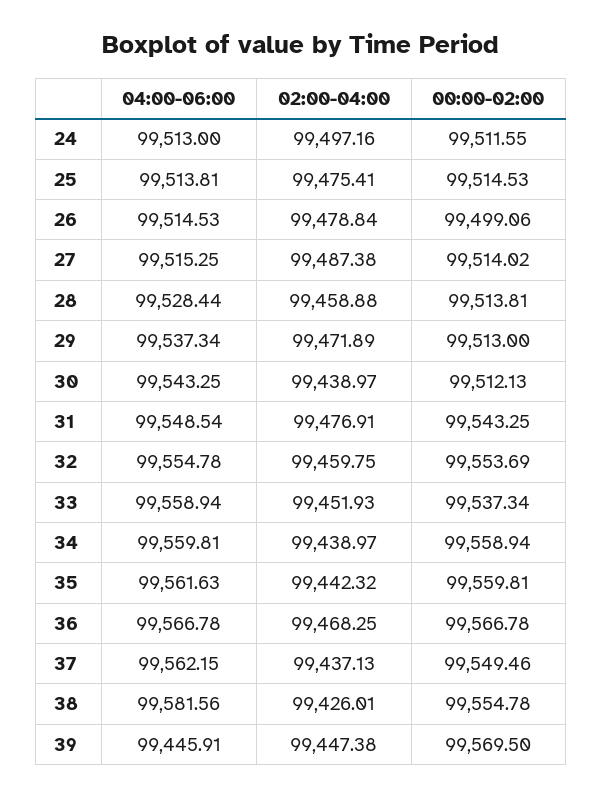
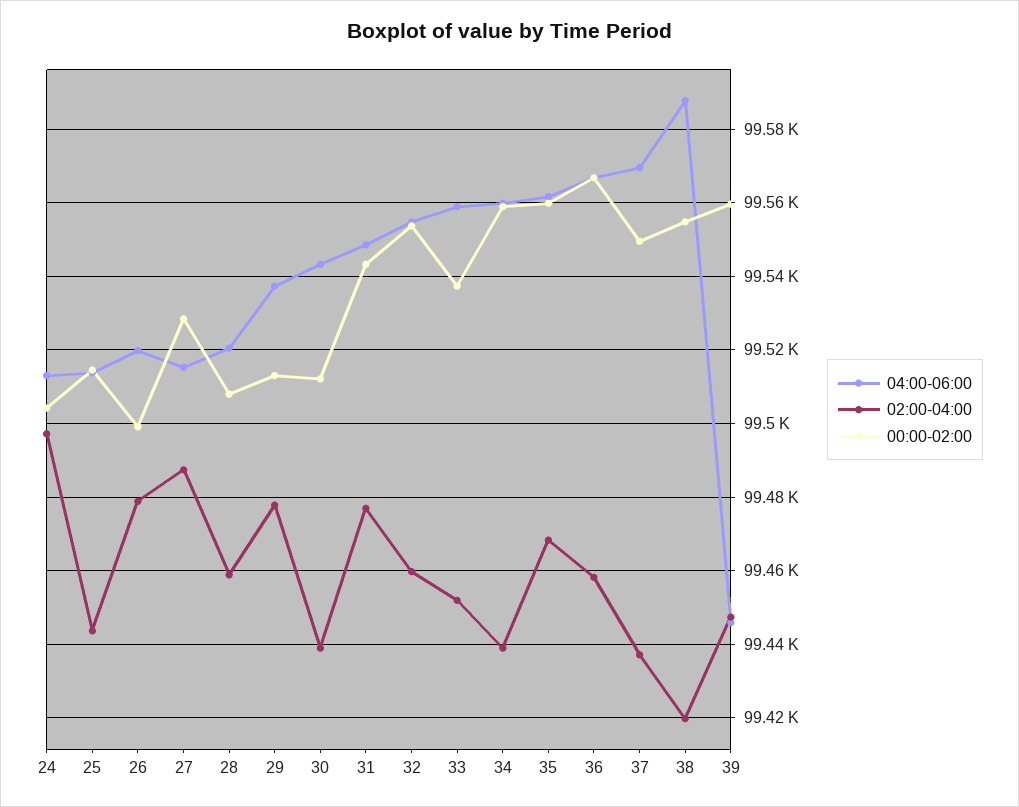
00:00-02:00, 24: 99511.55 -> 99504
02:00-04:00, 25: 99475.41 -> 99444
04:00-06:00, 26: 99514.53 -> 99520
00:00-02:00, 27: 99514.02 -> 99528
04:00-06:00, 28: 99528.44 -> 99520
00:00-02:00, 28: 99513.81 -> 99508
02:00-04:00, 29: 99471.89 -> 99478
02:00-04:00, 35: 99442.32 -> 99468
02:00-04:00, 36: 99468.25 -> 99458
04:00-06:00, 37: 99562.15 -> 99570
04:00-06:00, 38: 99581.56 -> 99588
02:00-04:00, 38: 99426.01 -> 99420
00:00-02:00, 39: 99569.5 -> 99560

